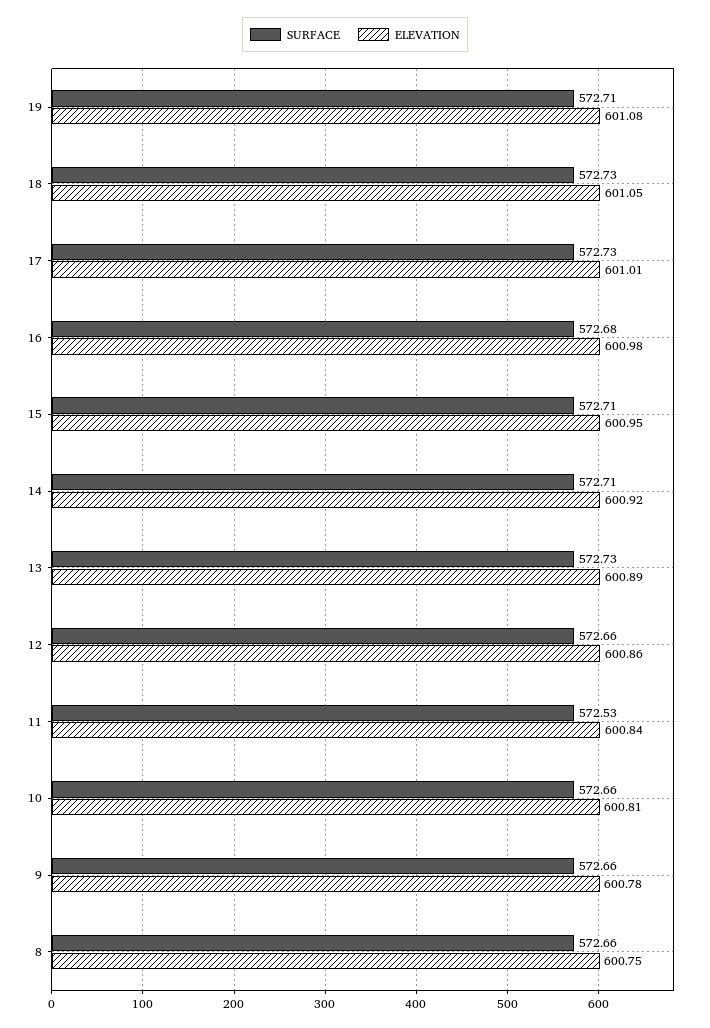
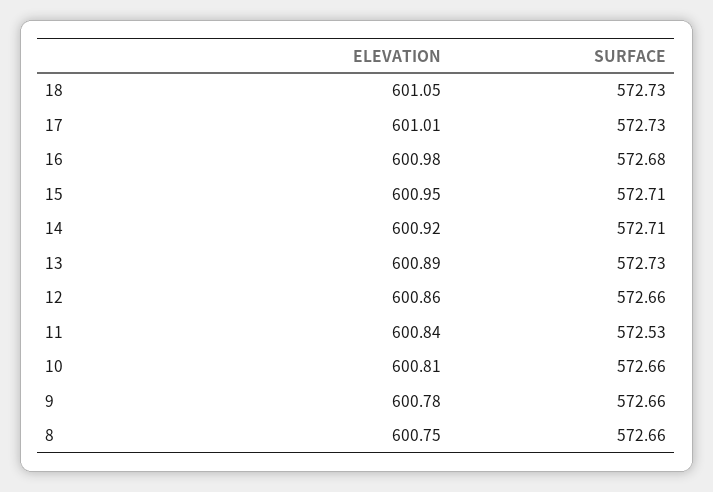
SURFACE, 19: 572.71 -> none
ELEVATION, 19: 601.08 -> none

